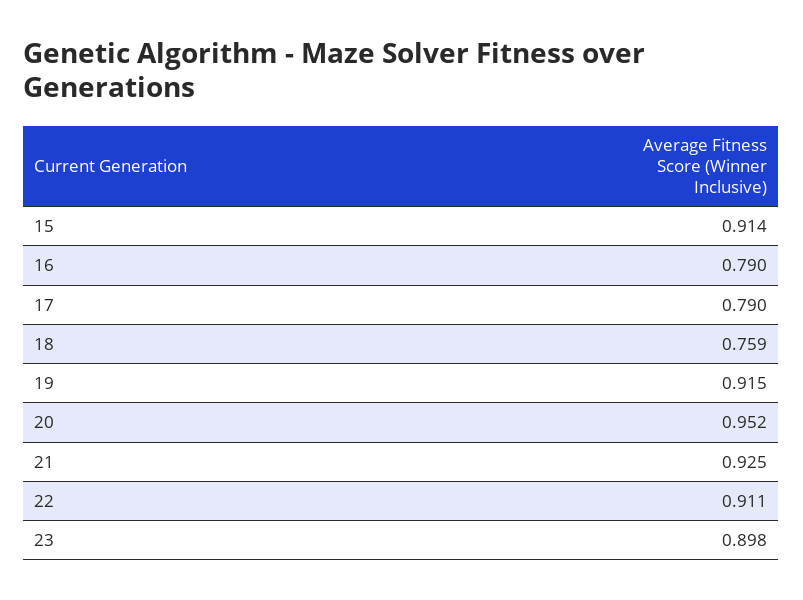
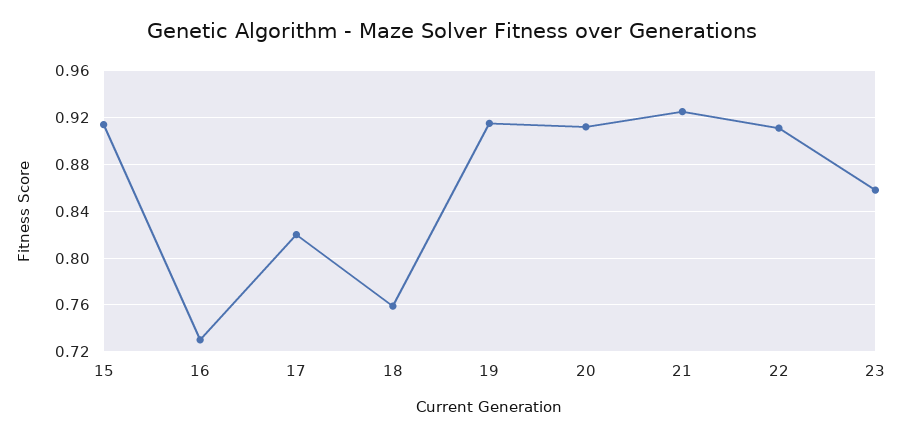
16: 0.79 -> 0.73
17: 0.79 -> 0.82
20: 0.952 -> 0.91
23: 0.898 -> 0.86

